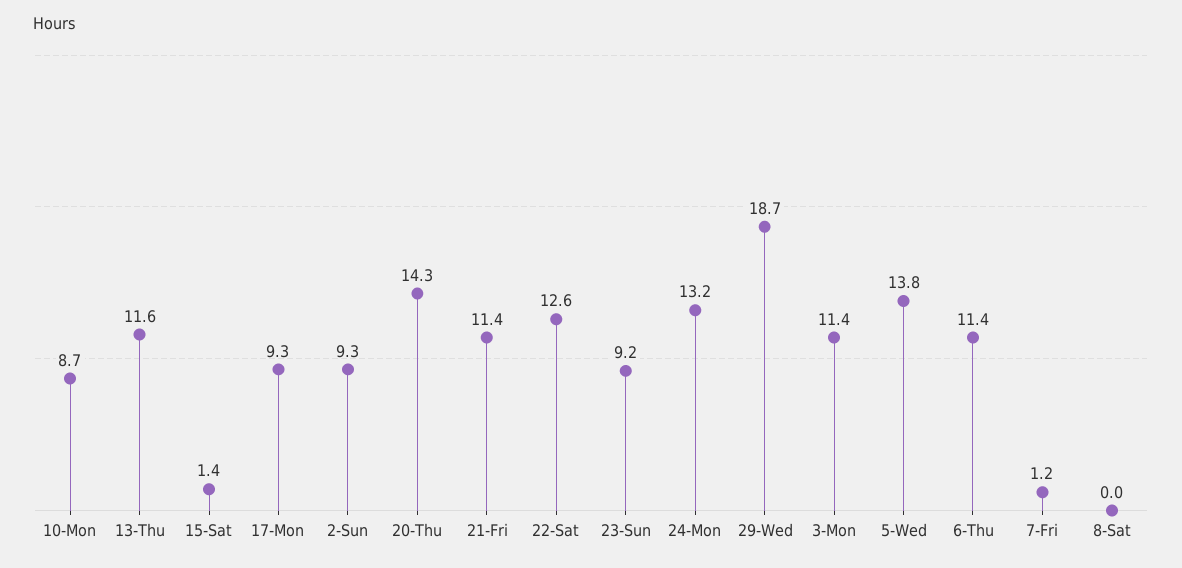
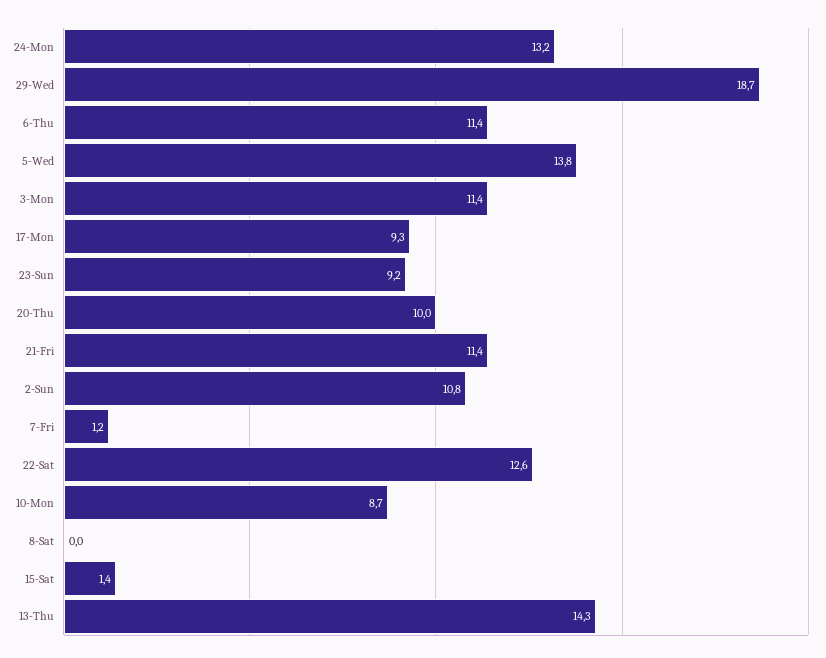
13-Thu: 11.6 -> 14.3
2-Sun: 9.3 -> 10.8
20-Thu: 14.3 -> 10

